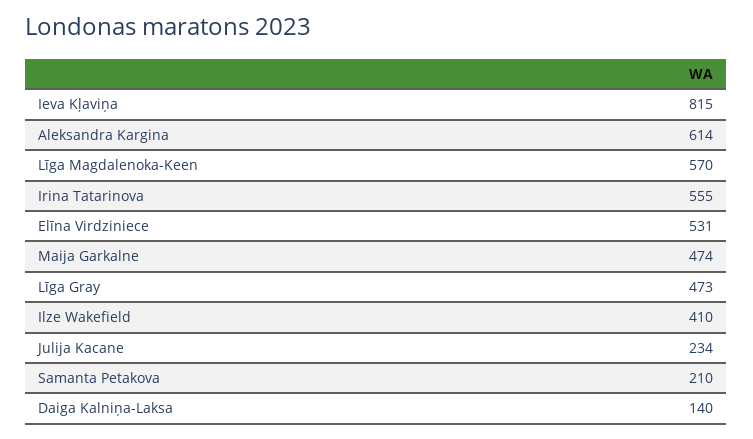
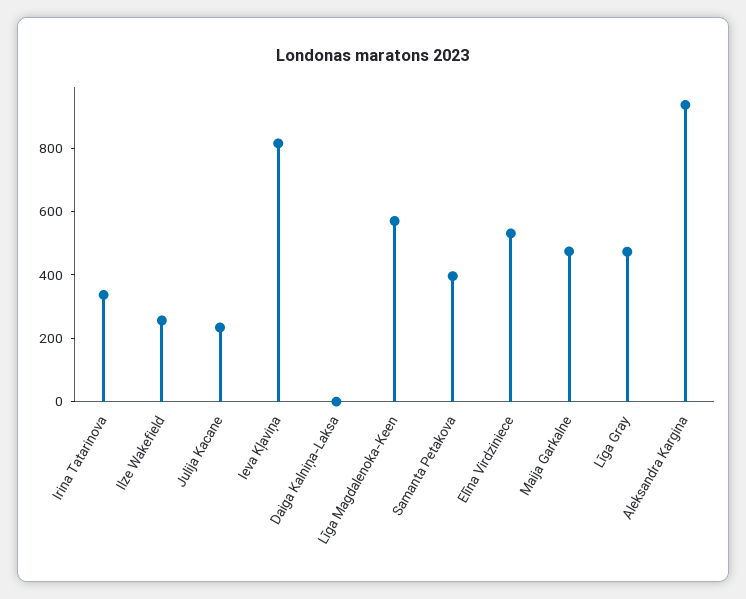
Aleksandra Kargina: 614 -> 950
Irina Tatarinova: 555 -> 350
Ilze Wakefield: 410 -> 250
Samanta Petakova: 210 -> 400
Daiga Kalniņa-Laksa: 140 -> 0

